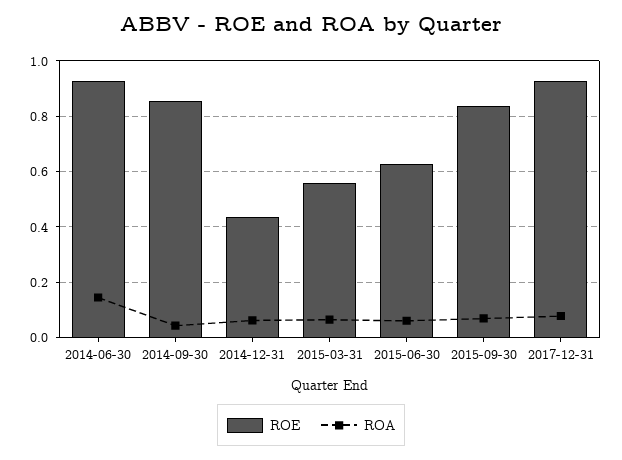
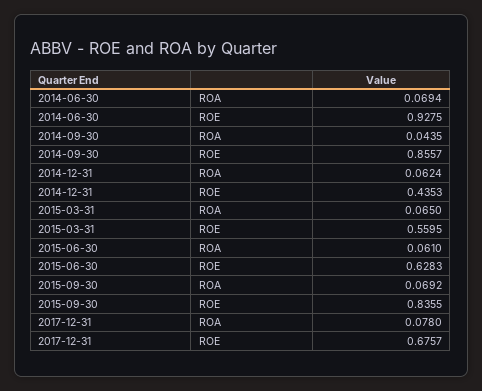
ROA, 2014-06-30: 0.15 -> 0.0694
ROE, 2017-12-31: 0.925 -> 0.6757

